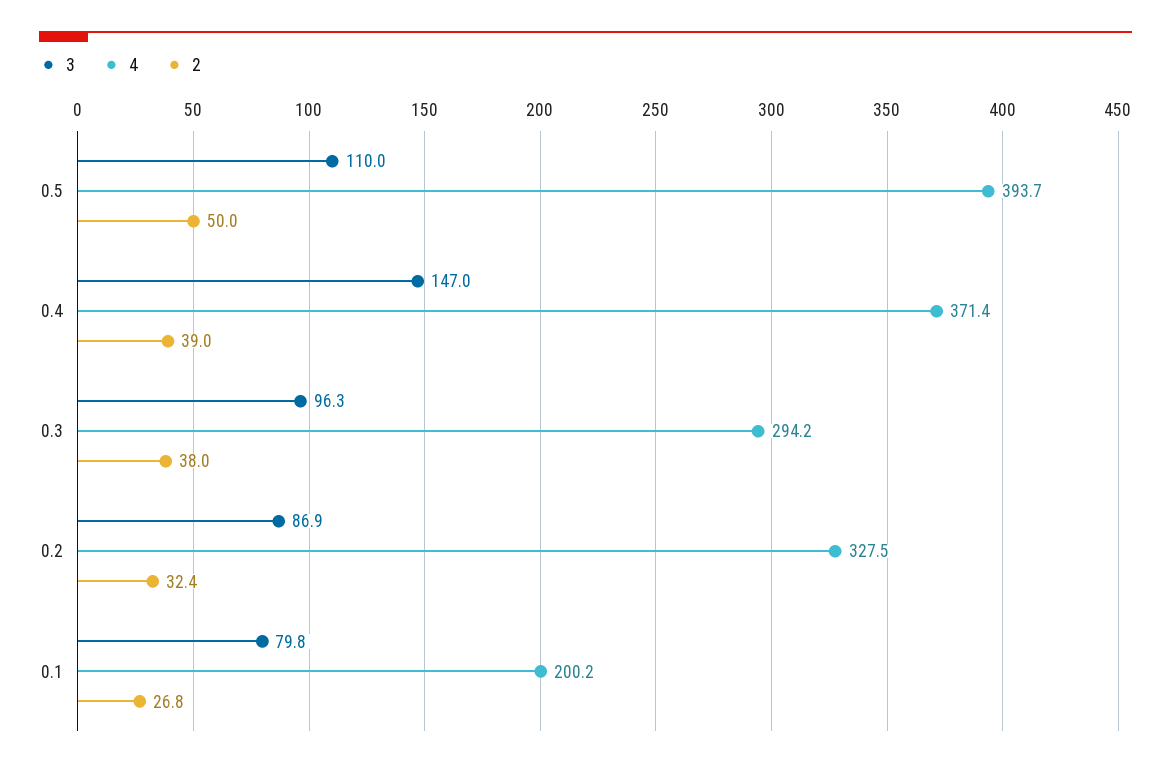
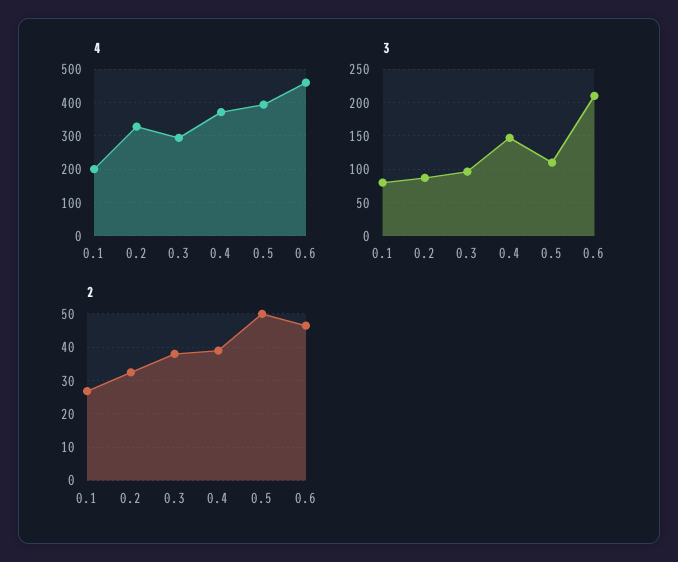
4, 0.6: none -> 460
3, 0.6: none -> 210
2, 0.6: none -> 46

